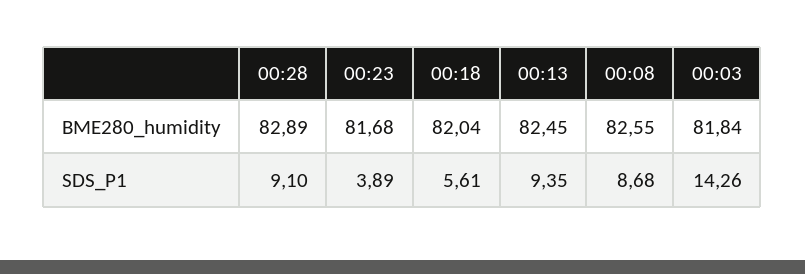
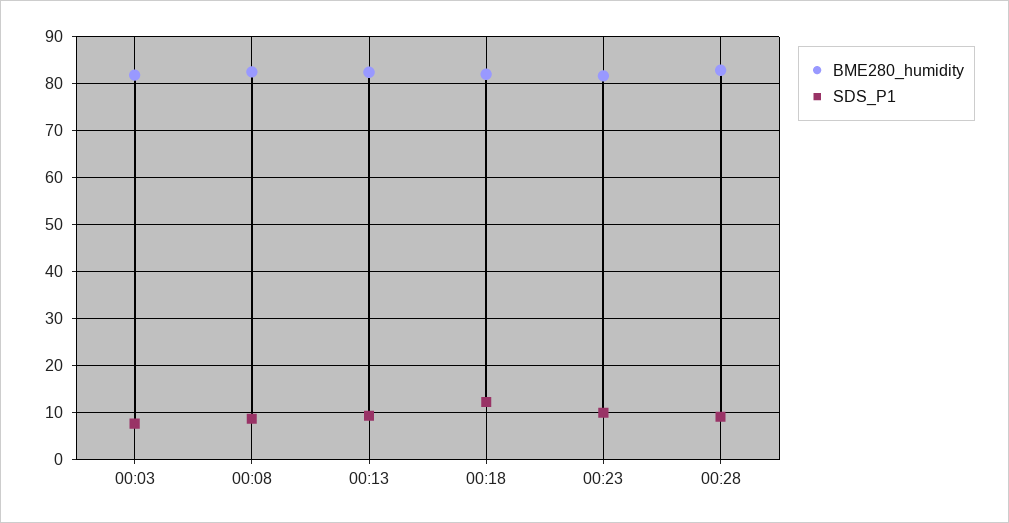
SDS_P1, 00:23: 3.89 -> 10
SDS_P1, 00:18: 5.61 -> 12
SDS_P1, 00:03: 14.26 -> 8

